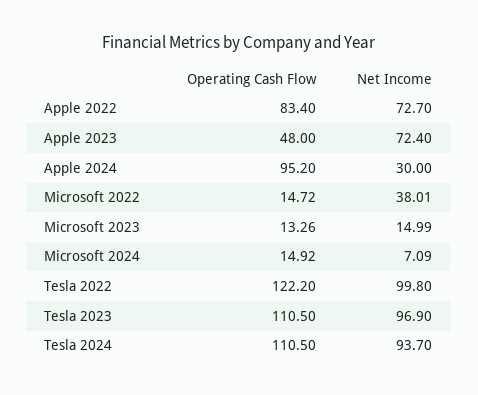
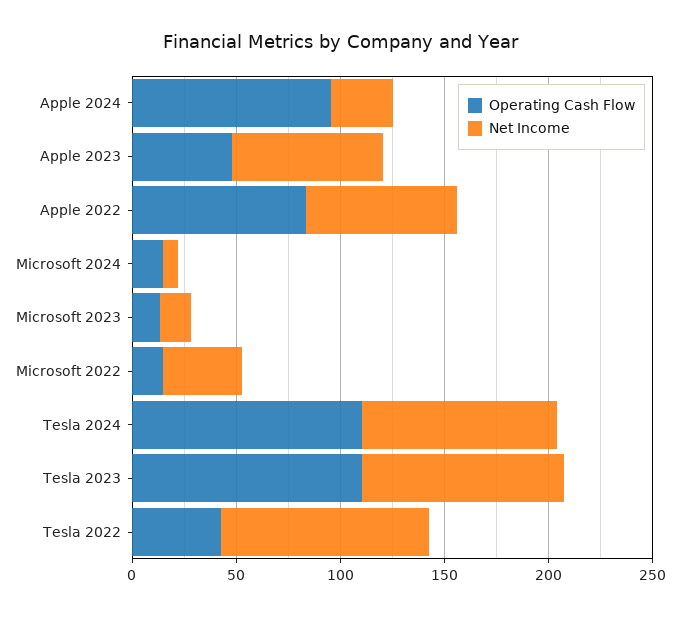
Operating Cash Flow, Tesla 2022: 122.2 -> 40

